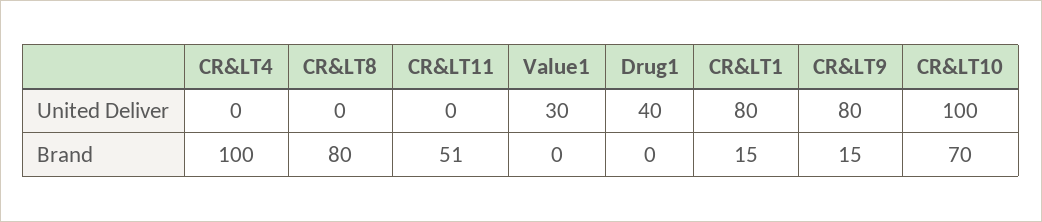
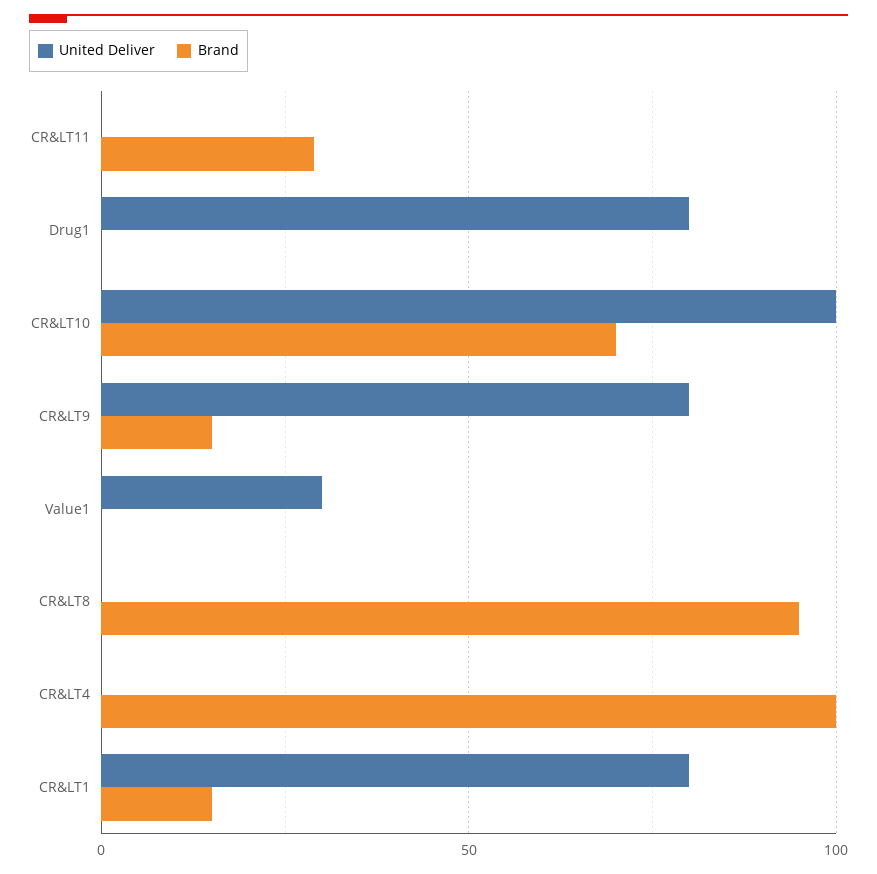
United Deliver, Drug1: 40 -> 80
Brand, CR&LT8: 80 -> 95
Brand, CR&LT11: 51 -> 30

